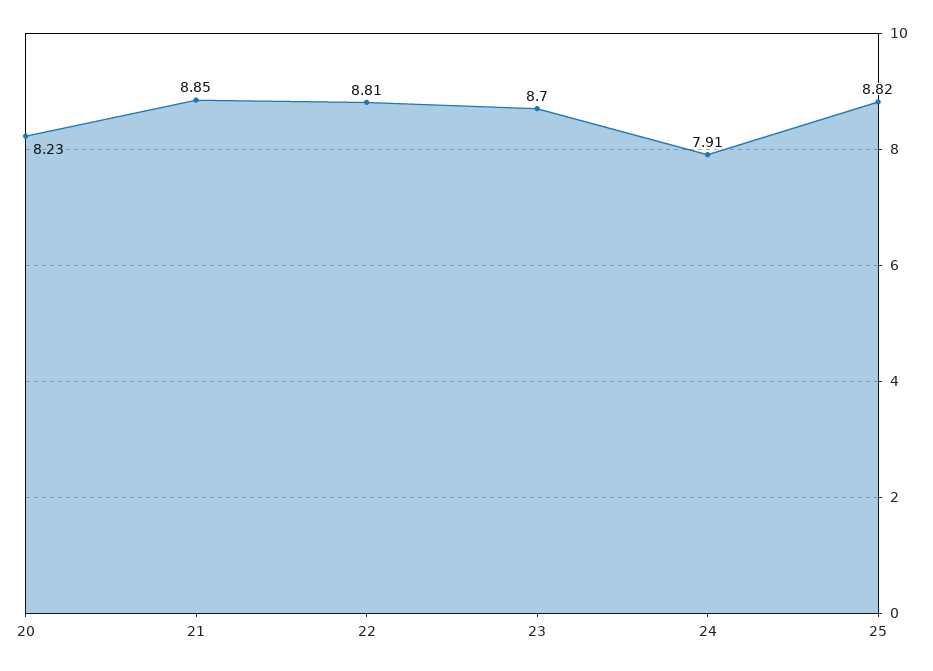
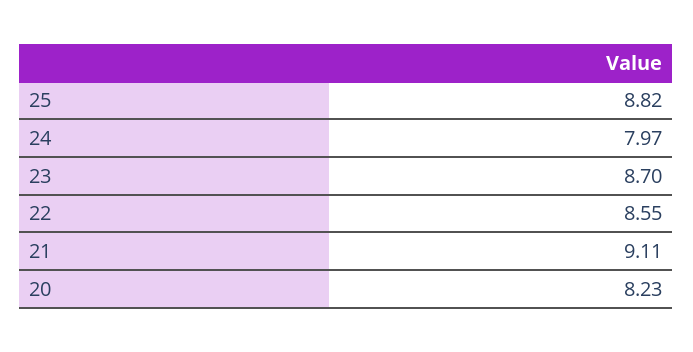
21: 8.85 -> 9.11
22: 8.81 -> 8.55
24: 7.91 -> 7.97

